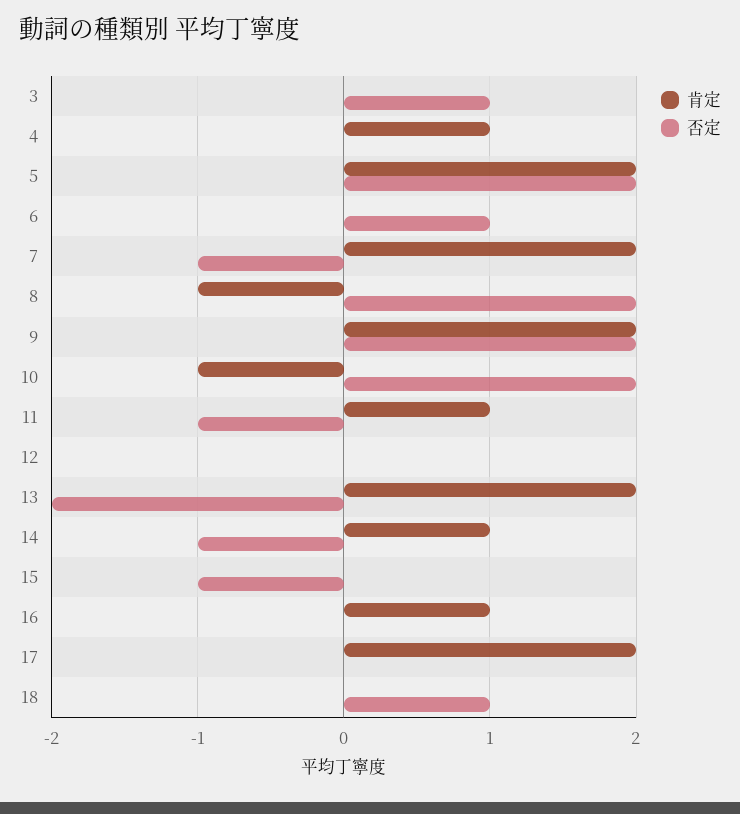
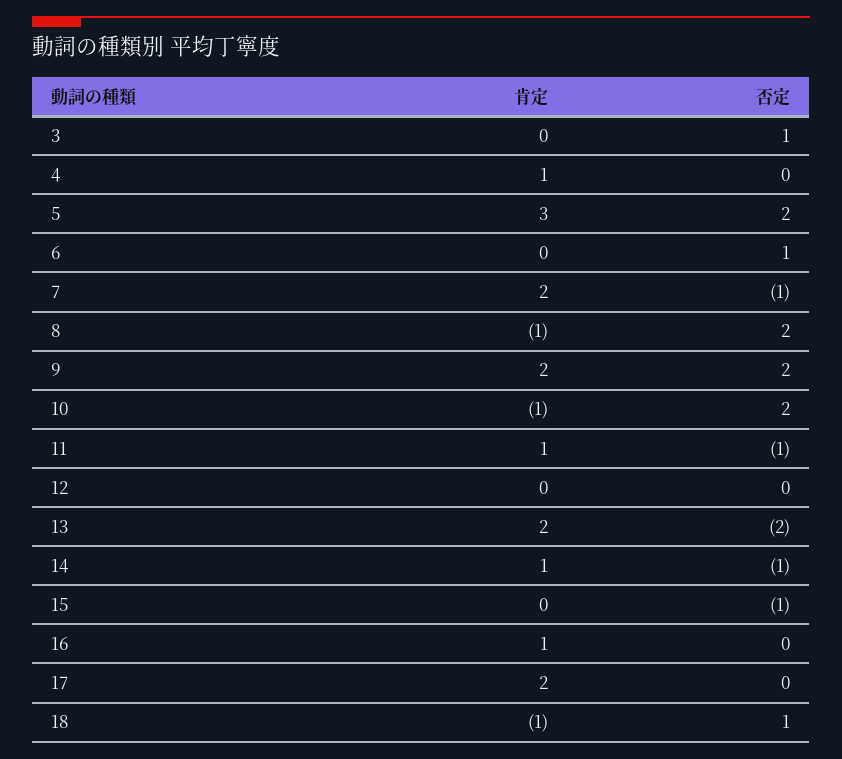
肯定, 5: 2 -> 3
肯定, 18: 0 -> -1

